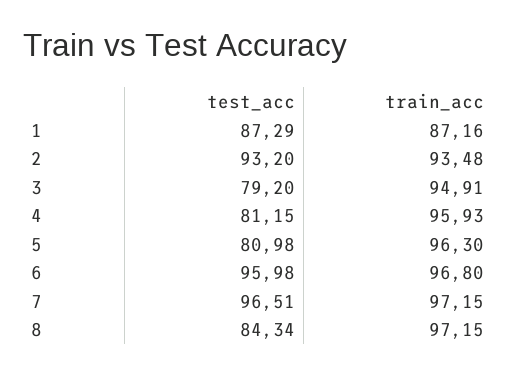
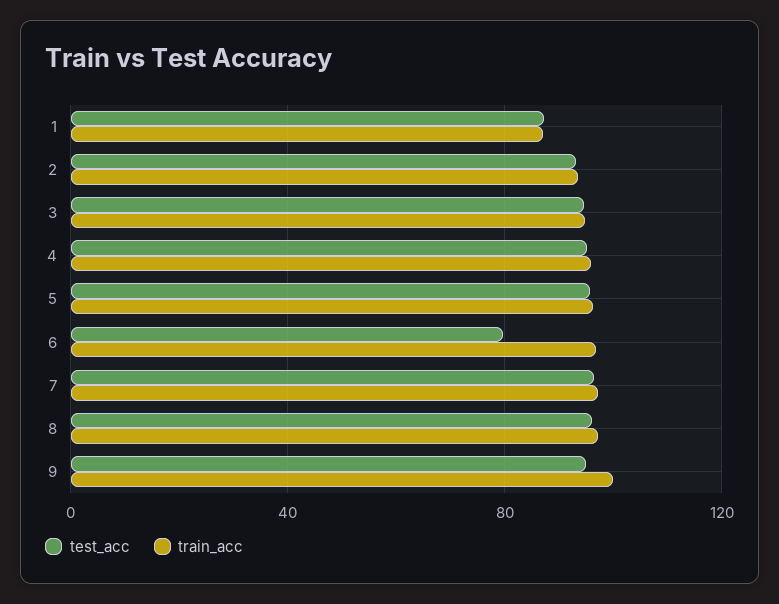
test_acc, 3: 79.2 -> 95
test_acc, 4: 81.15 -> 95
test_acc, 5: 80.98 -> 95
test_acc, 6: 95.98 -> 80
test_acc, 8: 84.34 -> 95
test_acc, 9: none -> 95
train_acc, 9: none -> 100

